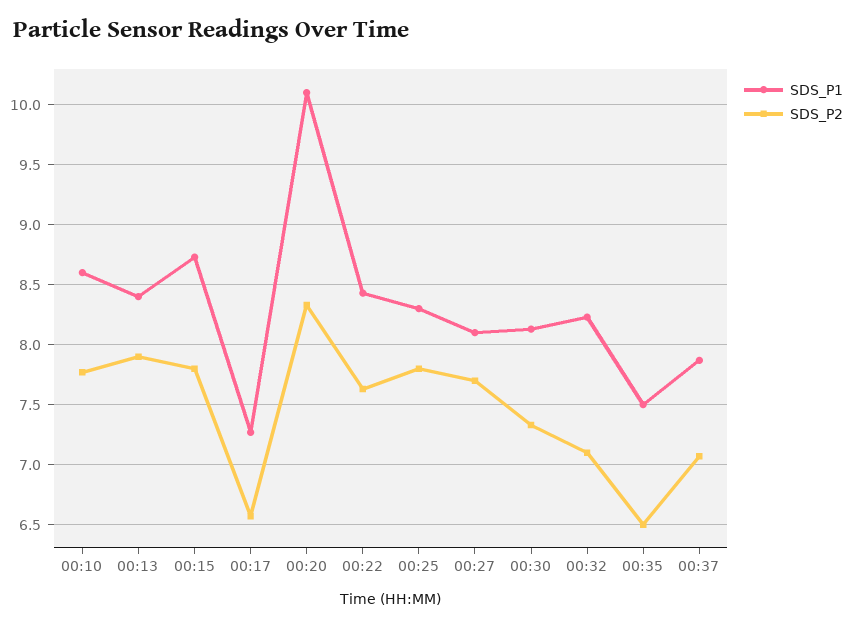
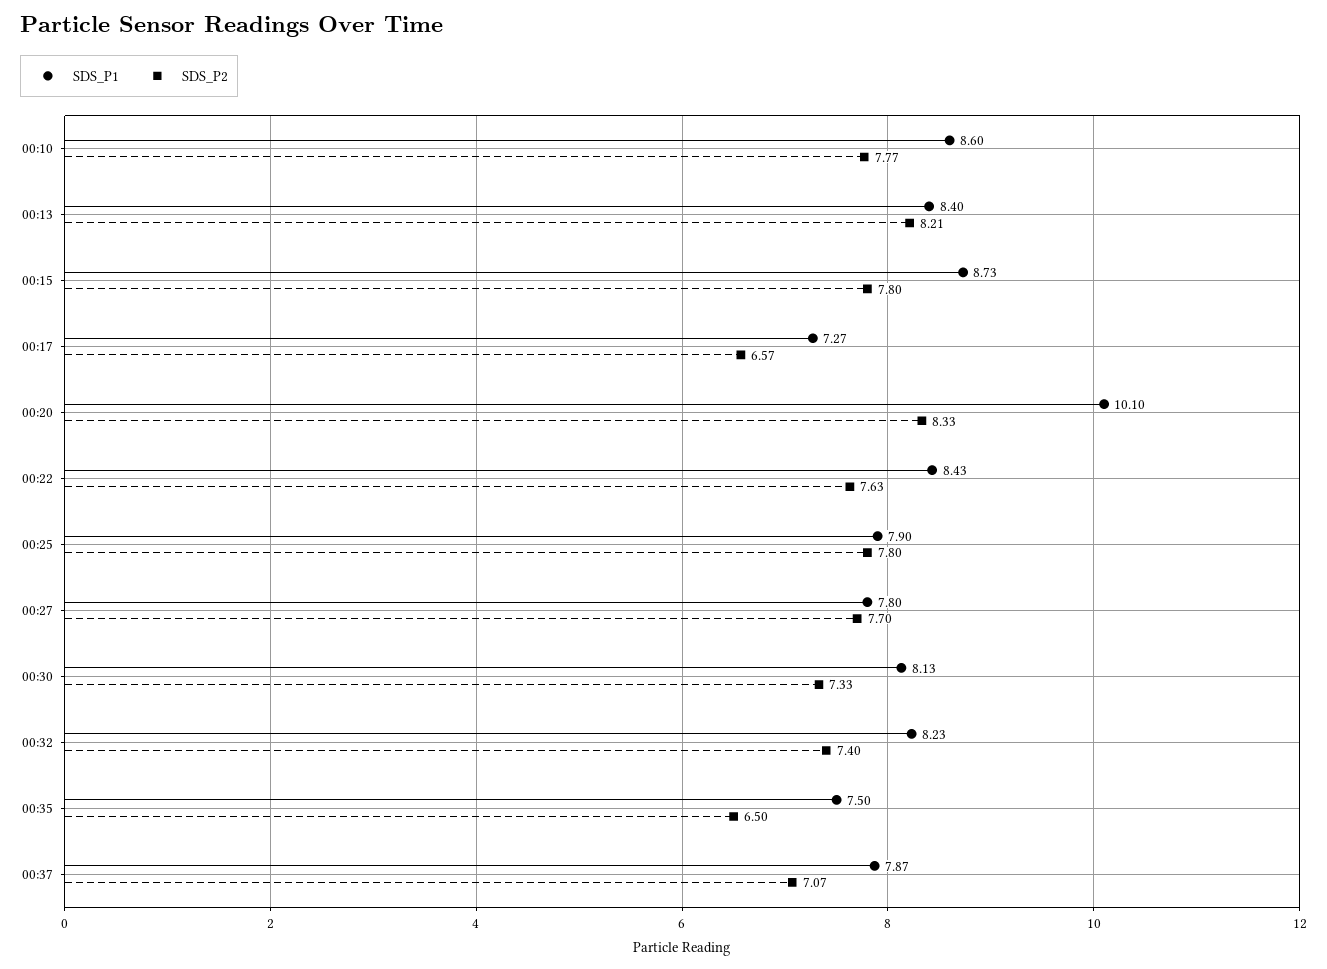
SDS_P2, 00:13: 7.9 -> 8.21
SDS_P1, 00:25: 8.3 -> 7.9
SDS_P1, 00:27: 8.1 -> 7.8
SDS_P2, 00:32: 7.1 -> 7.4

